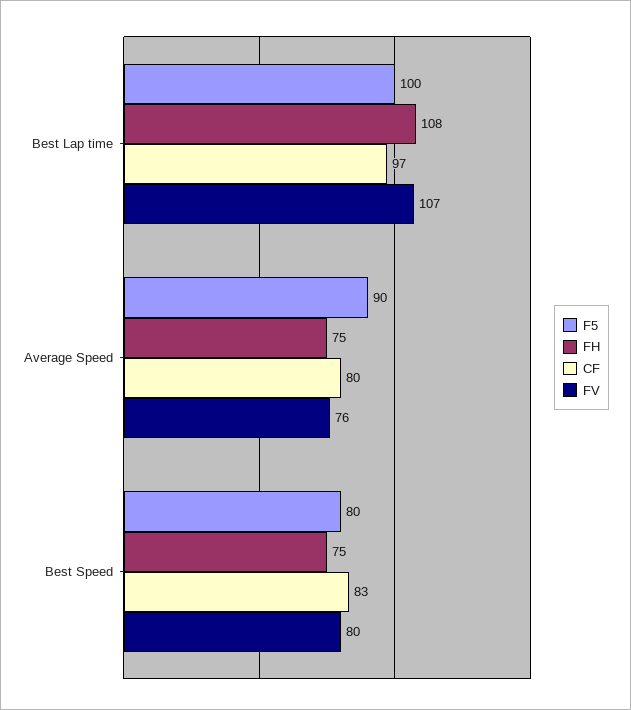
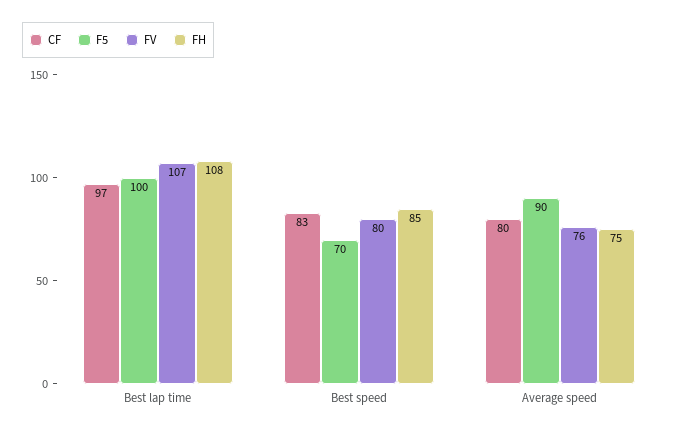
F5, Best Speed: 80 -> 70
FH, Best Speed: 75 -> 85

